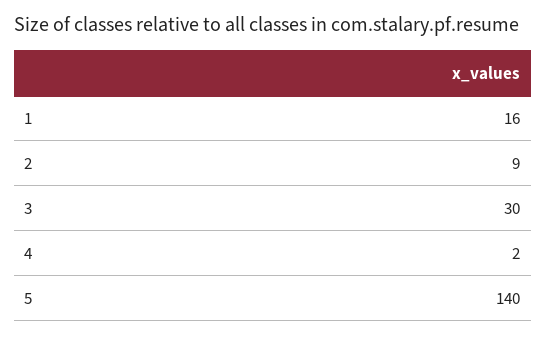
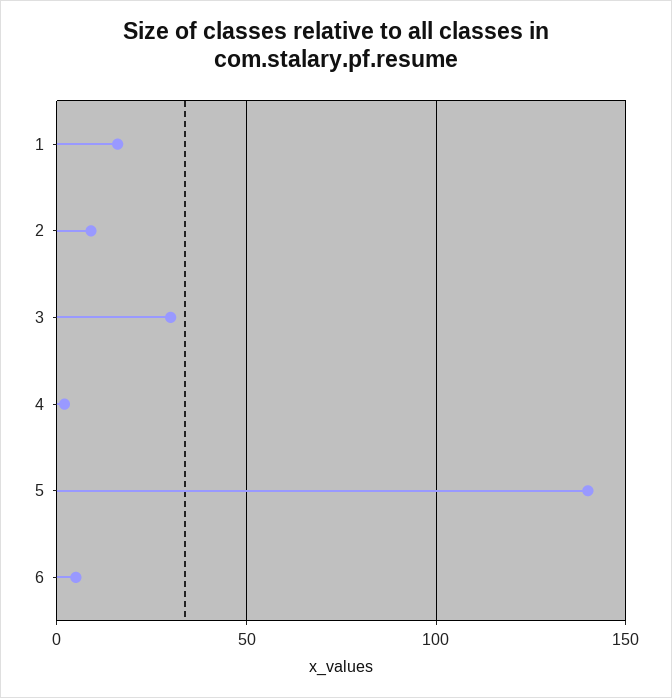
6: none -> 5

